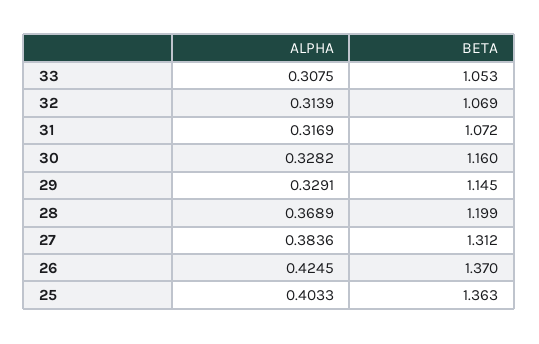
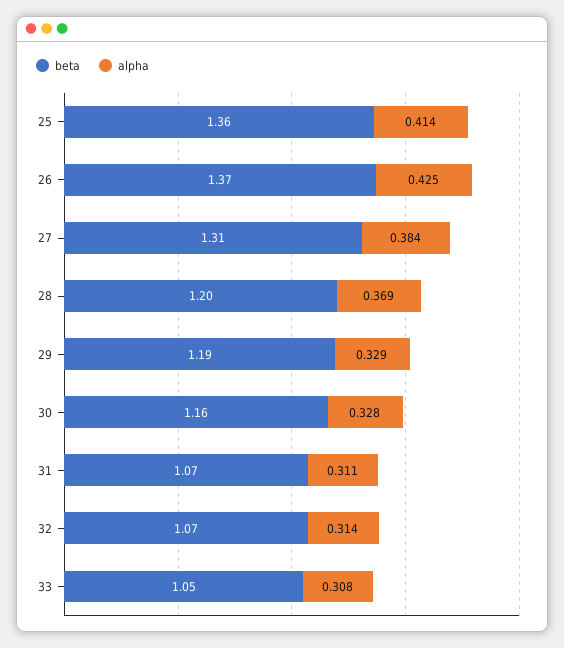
ALPHA, 31: 0.3169 -> 0.311
BETA, 29: 1.145 -> 1.19
ALPHA, 25: 0.4033 -> 0.414

